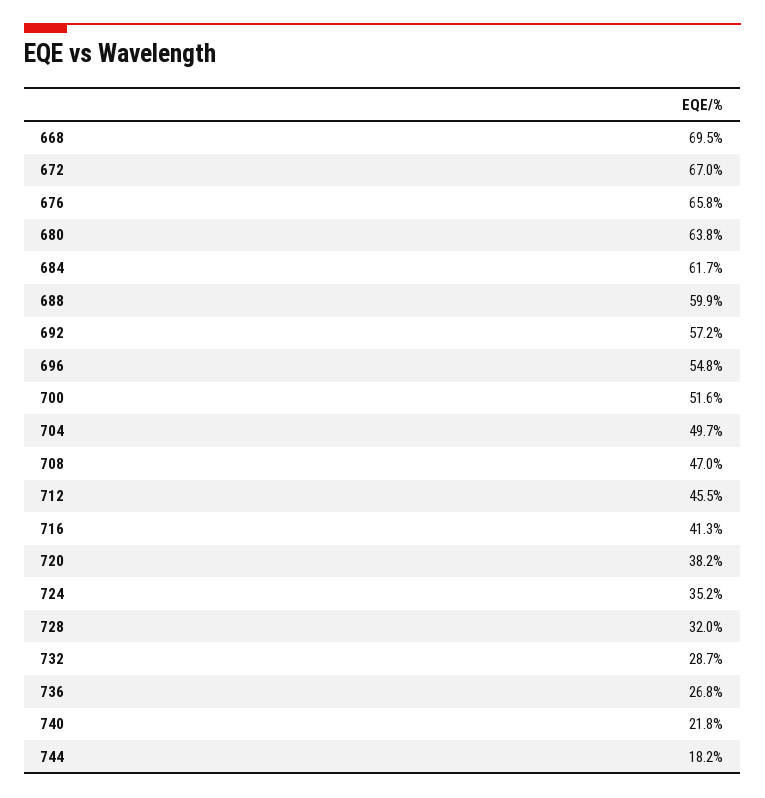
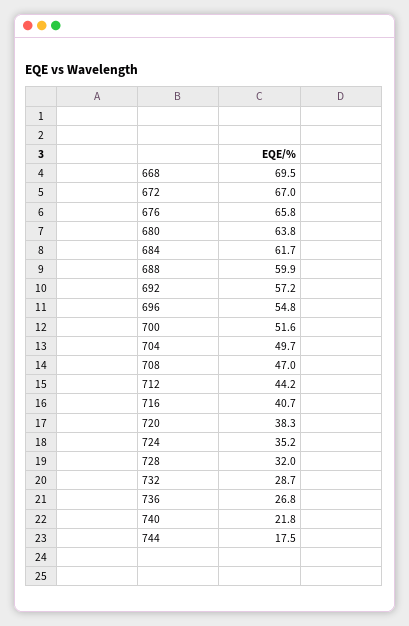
712: 45.5 -> 44.2
716: 41.3 -> 40.7
720: 38.2 -> 38.3
744: 18.2 -> 17.5

